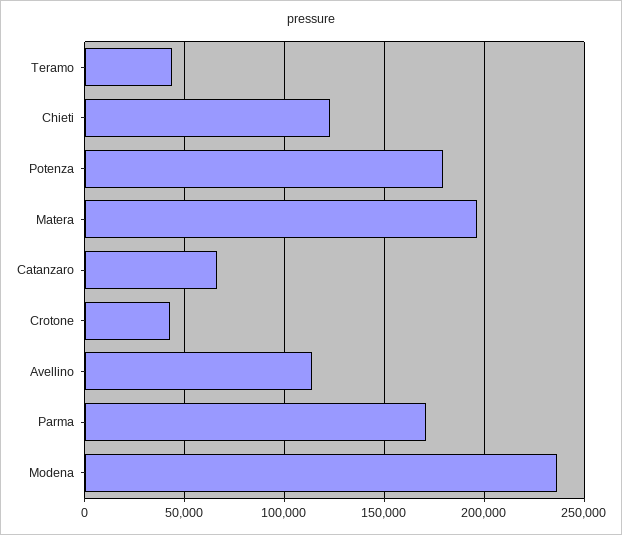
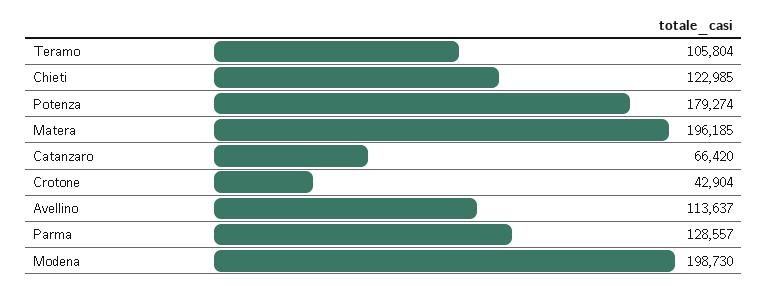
Teramo: 45000 -> 105804
Parma: 170000 -> 128557
Modena: 235000 -> 198730

